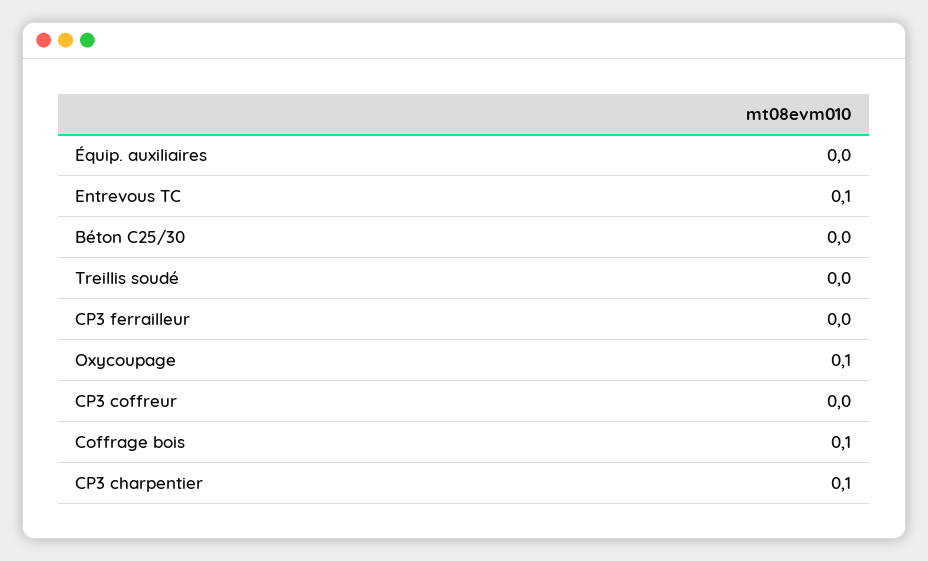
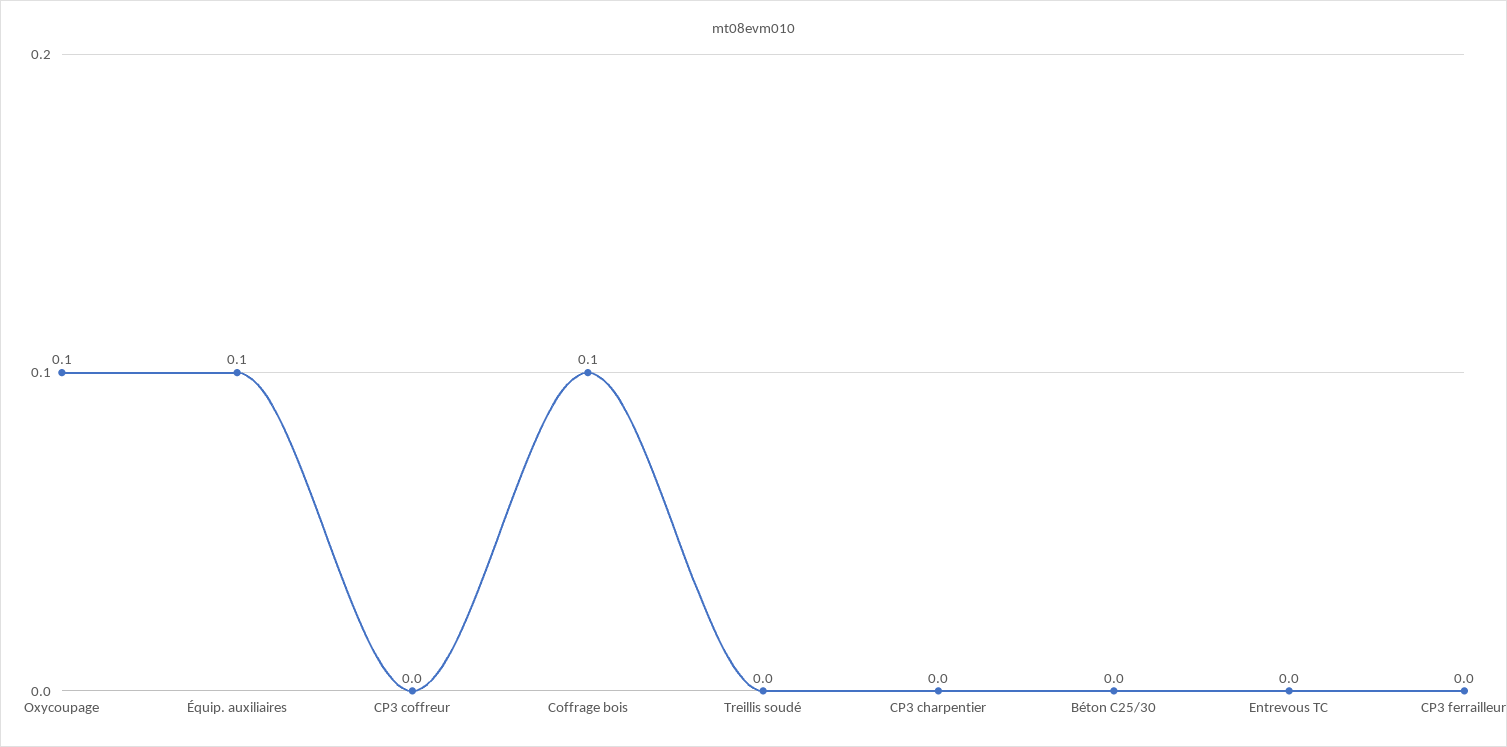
Équip. auxiliaires: 0 -> 0.1
Entrevous TC: 0.1 -> 0
CP3 charpentier: 0.1 -> 0

